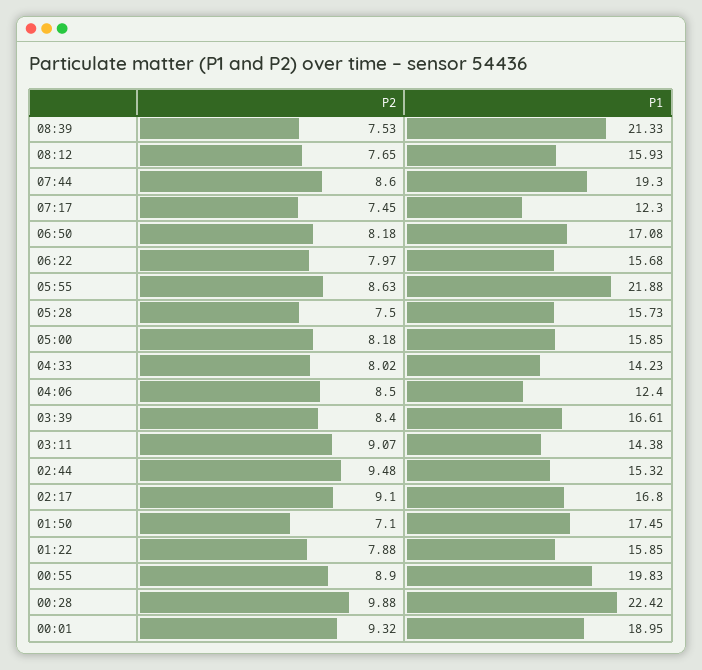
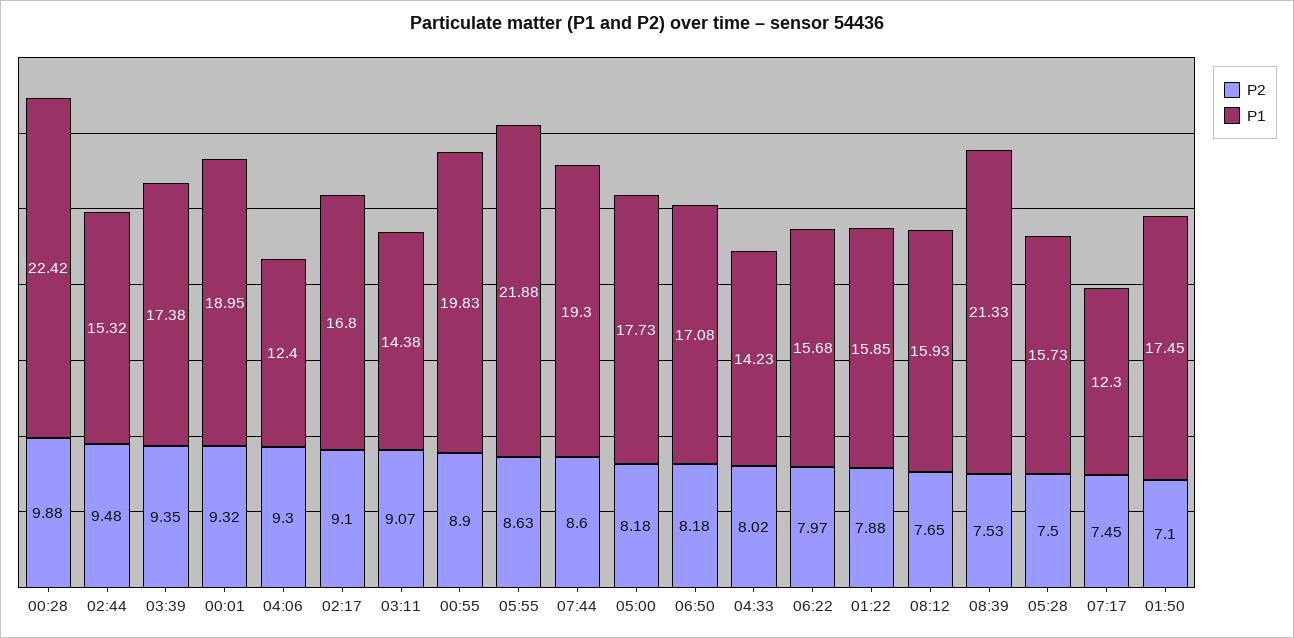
P1, 05:00: 15.85 -> 17.73
P2, 04:06: 8.5 -> 9.3
P2, 03:39: 8.4 -> 9.35
P1, 03:39: 16.61 -> 17.38

